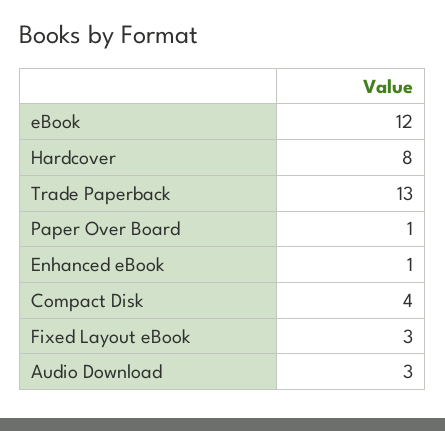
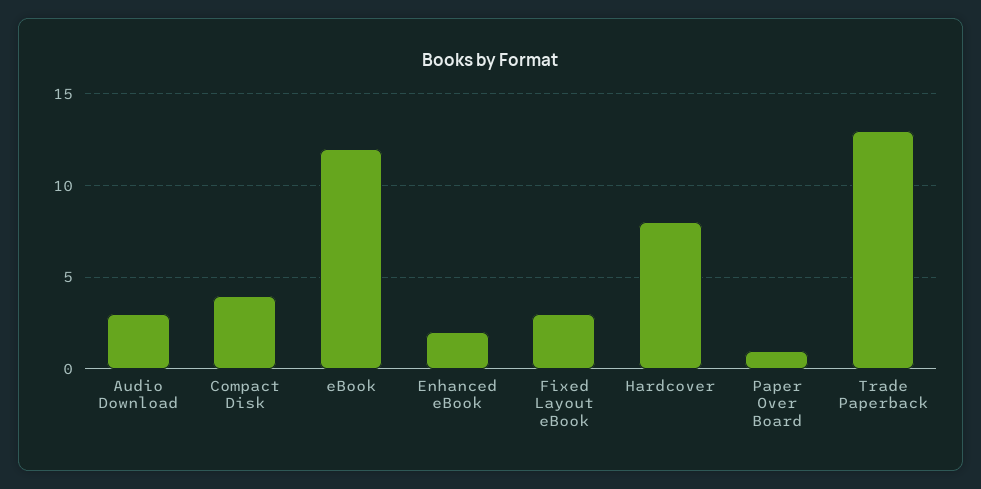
Enhanced eBook: 1 -> 2

